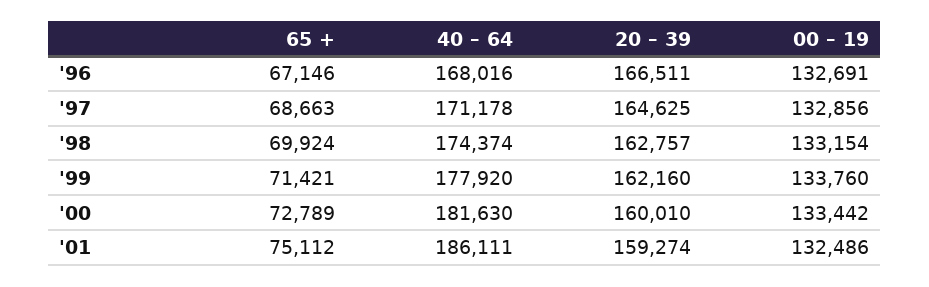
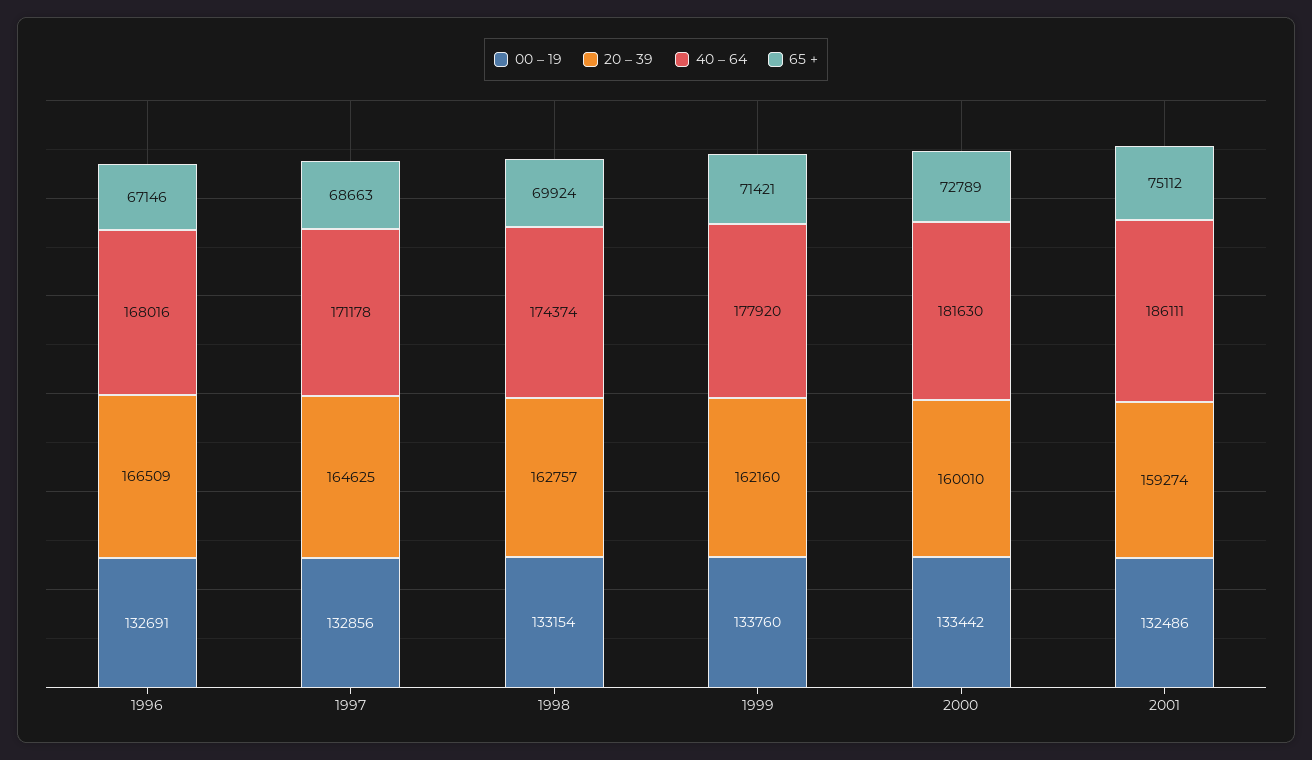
20 – 39, '96: 166511 -> 166509

